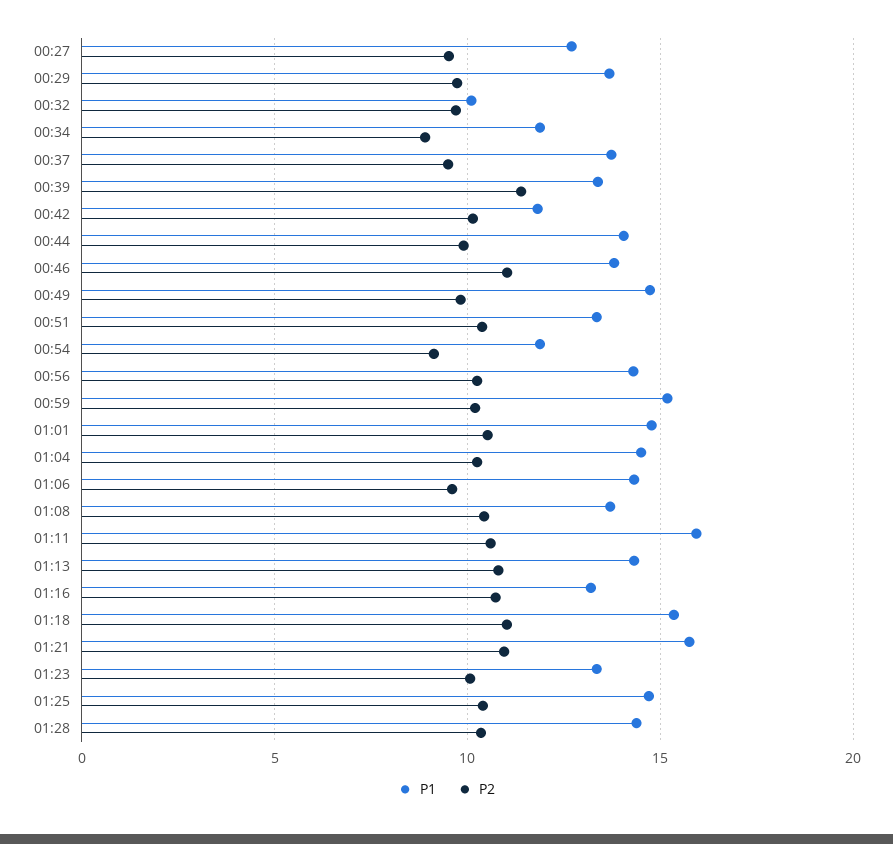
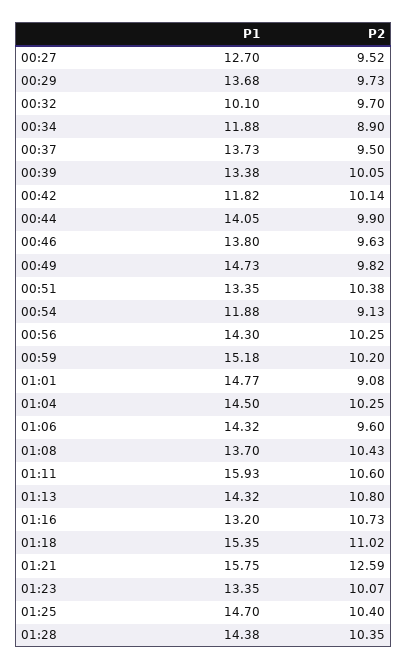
P2, 00:39: 11.5 -> 10.05
P2, 00:46: 11 -> 9.63
P2, 01:01: 10.5 -> 9.08
P2, 01:21: 11 -> 12.59

